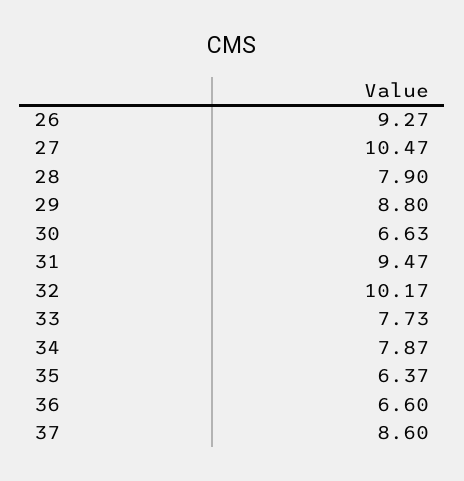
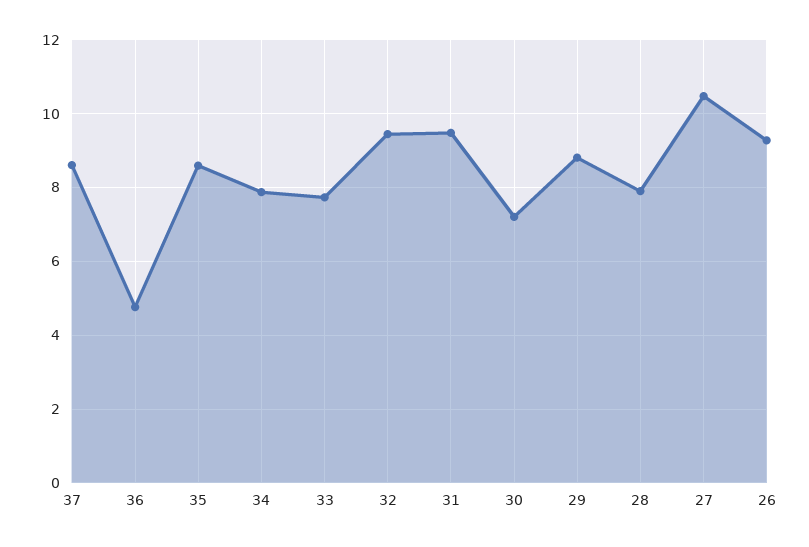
30: 6.63 -> 7.2
32: 10.17 -> 9.4
35: 6.37 -> 8.6
36: 6.6 -> 4.8

